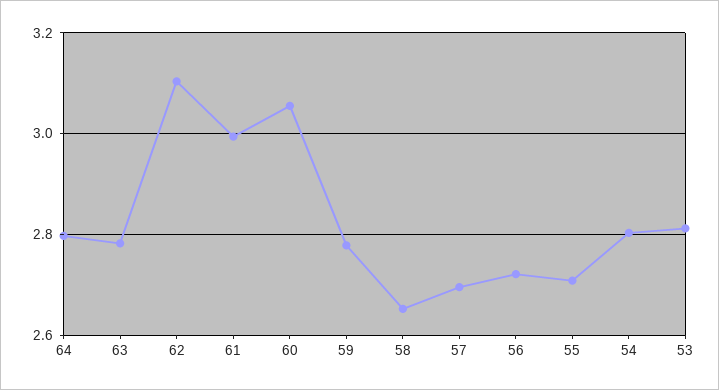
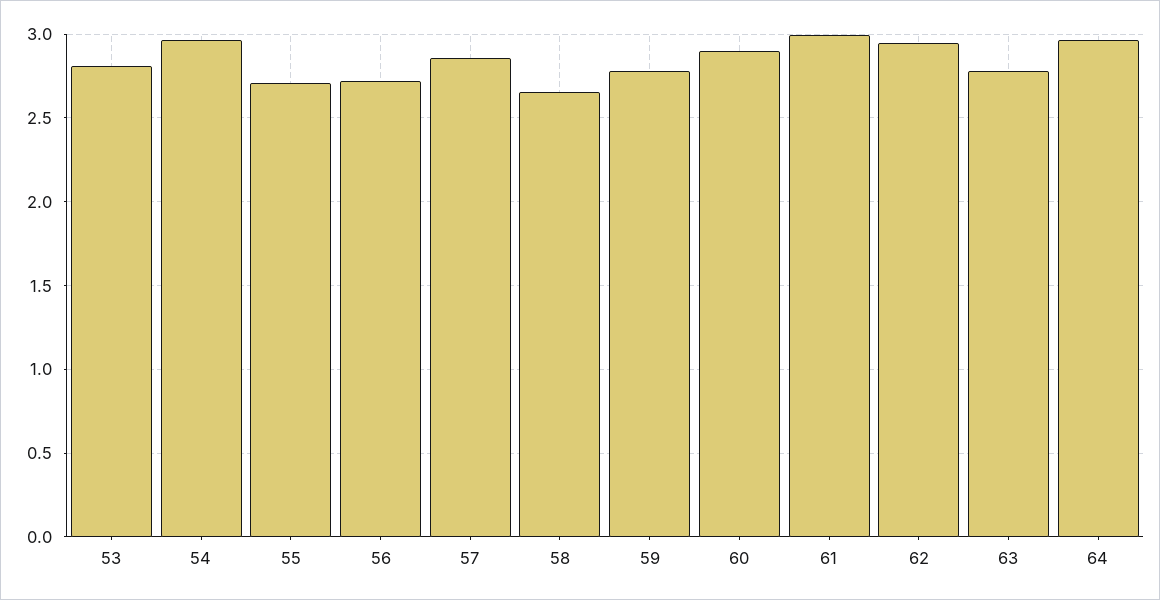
64: 2.8 -> 2.95
62: 3.1 -> 2.95
60: 3.06 -> 2.9
57: 2.7 -> 2.85
54: 2.8 -> 2.95

